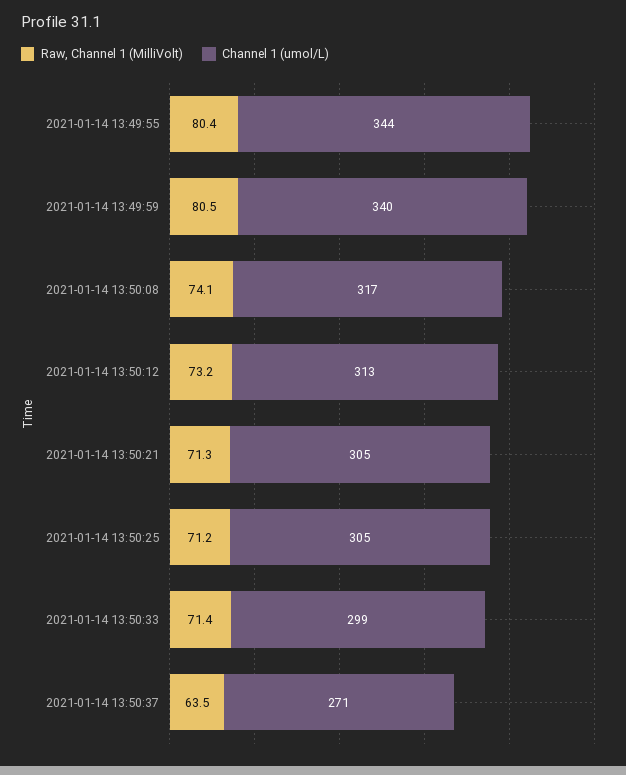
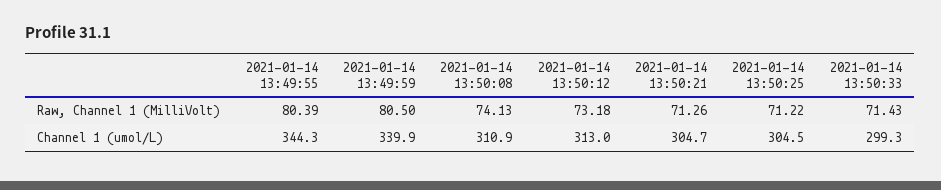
Channel 1 (umol/L), 2021-01-14 13:50:08: 317 -> 310.9
Raw, Channel 1 (MilliVolt), 2021-01-14 13:50:37: 63.5 -> none
Channel 1 (umol/L), 2021-01-14 13:50:37: 271 -> none

